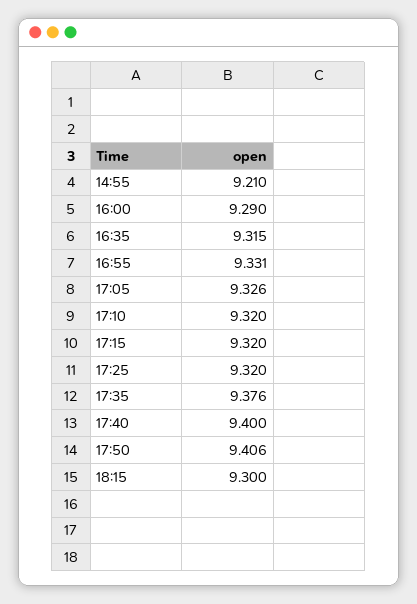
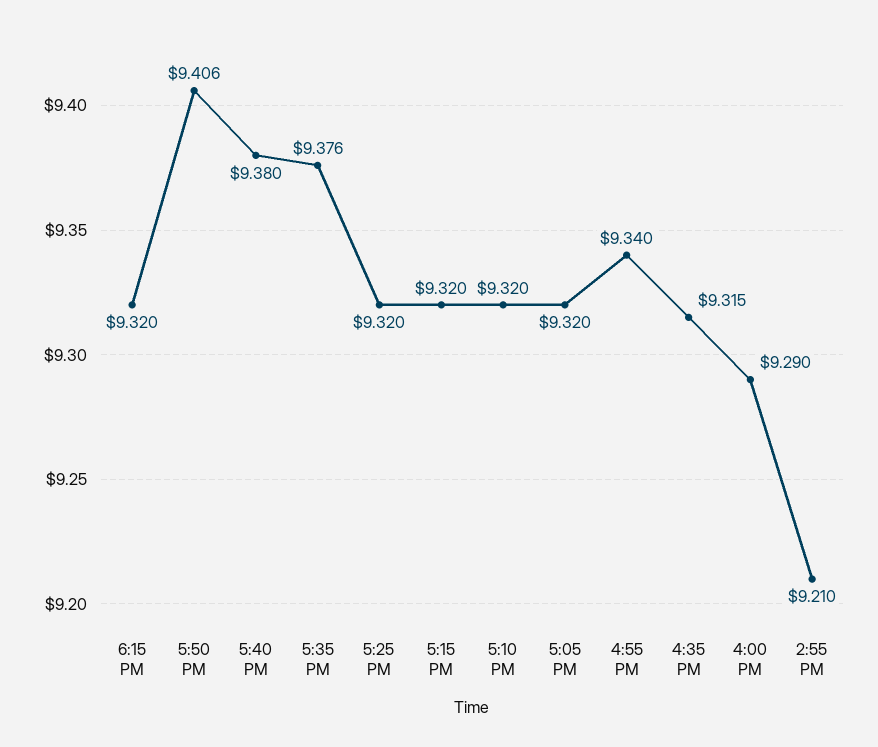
16:55: 9.331 -> 9.34
17:05: 9.326 -> 9.32
17:40: 9.4 -> 9.38
18:15: 9.3 -> 9.32

